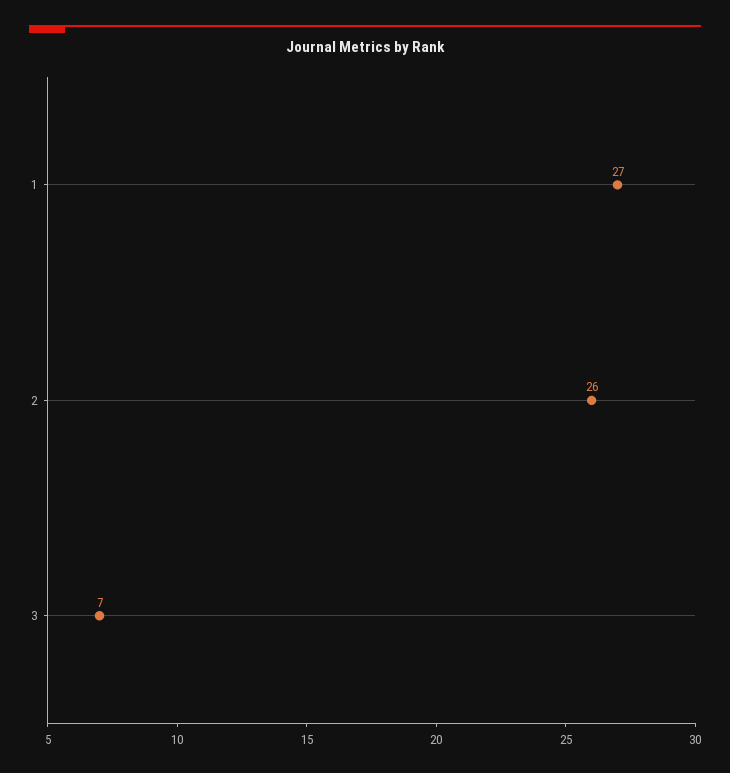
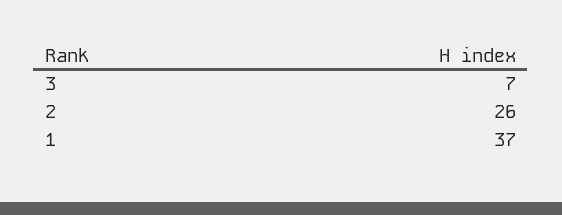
1: 27 -> 37

